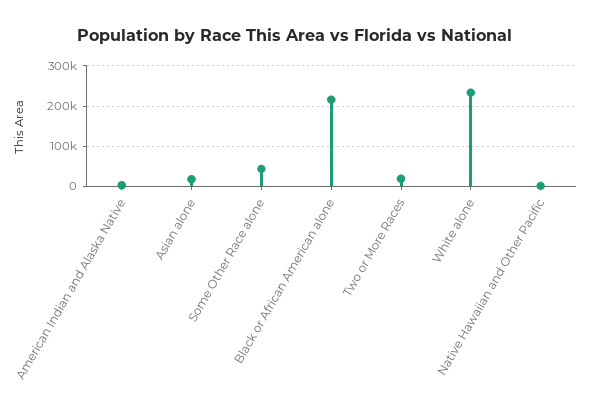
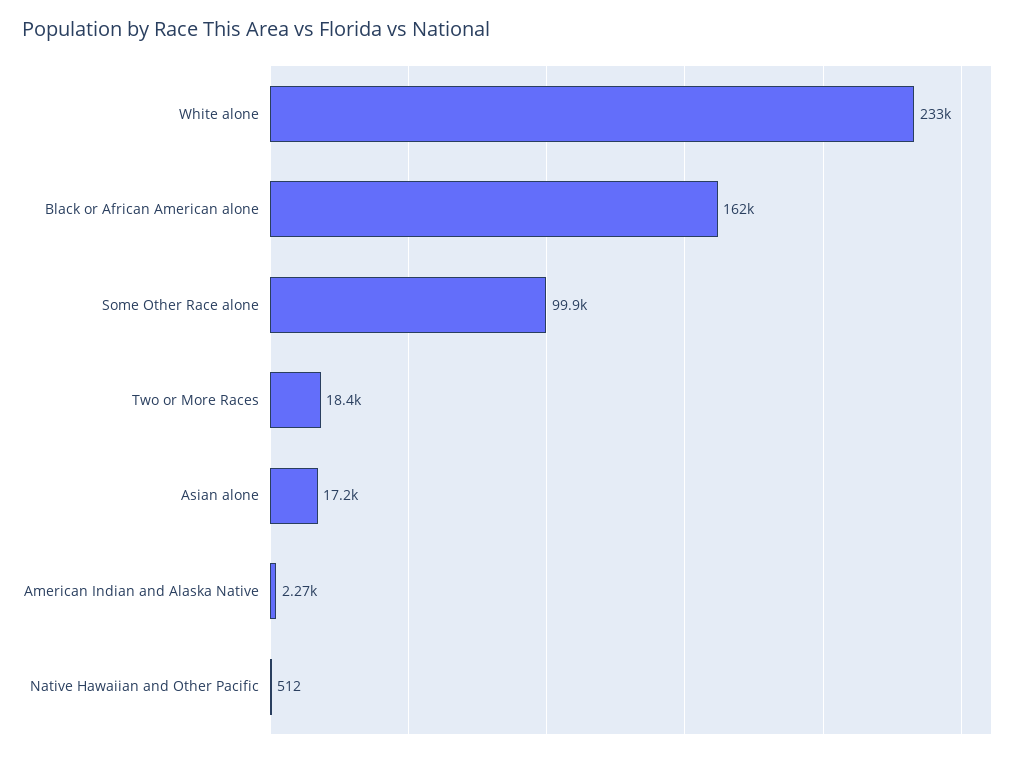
Some Other Race alone: 40000 -> 99900
Black or African American alone: 220000 -> 162000

